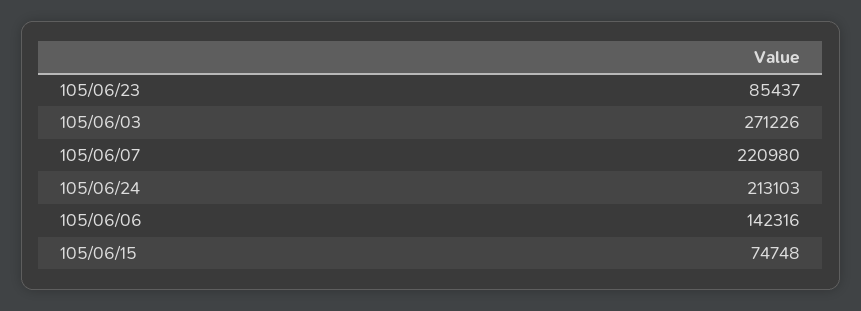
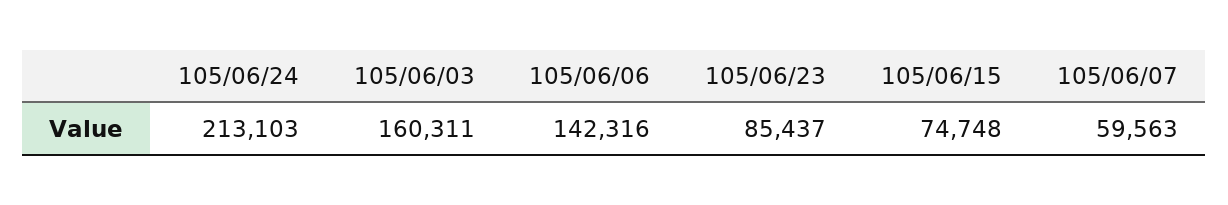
105/06/03: 271226 -> 160311
105/06/07: 220980 -> 59563

